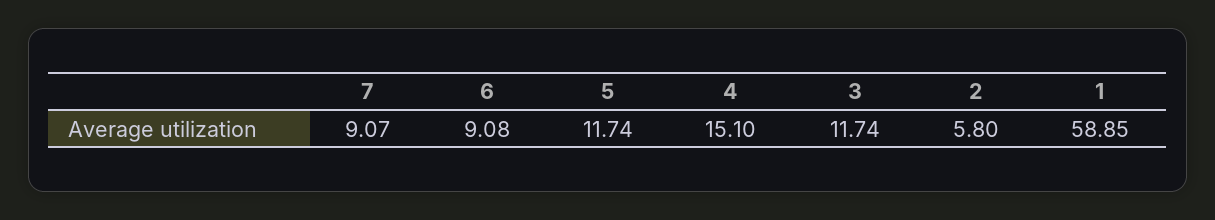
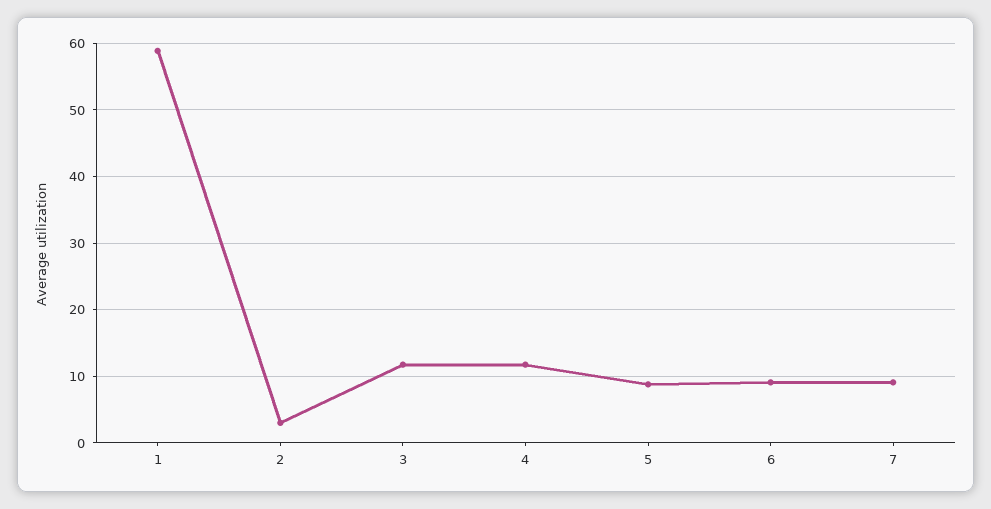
5: 11.74 -> 9
4: 15.1 -> 12
2: 5.8 -> 3

